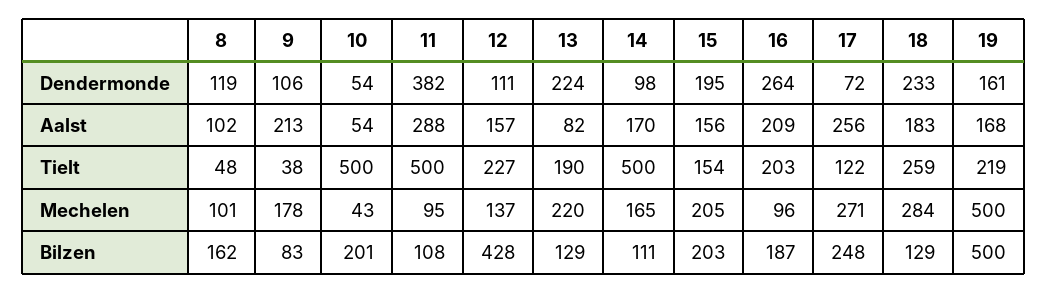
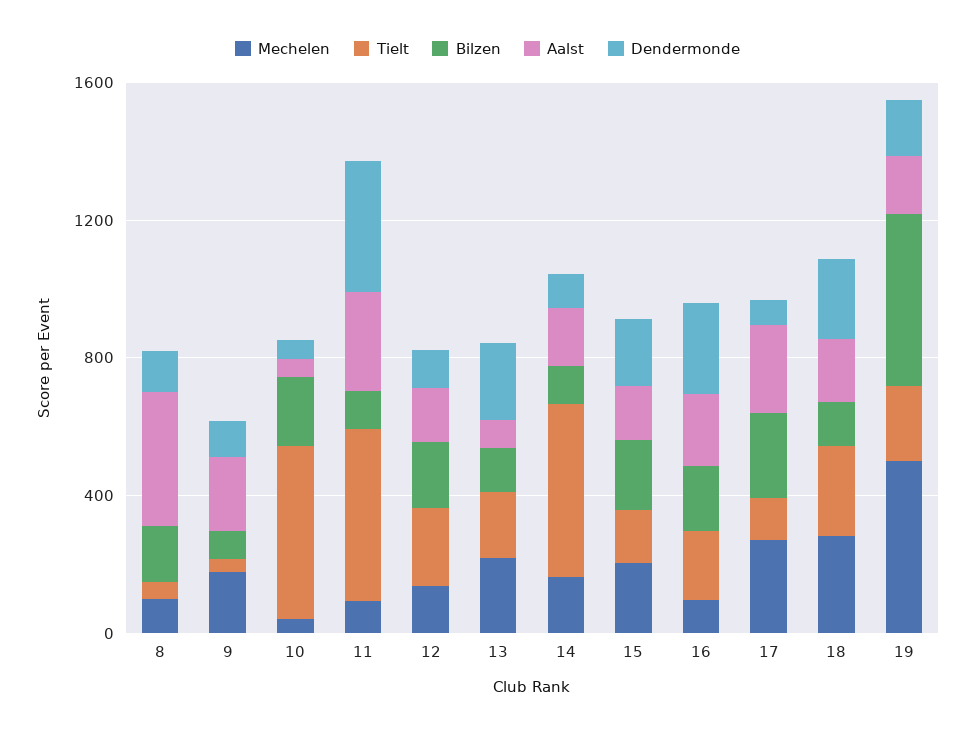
Aalst, 8: 102 -> 400
Bilzen, 12: 428 -> 200

